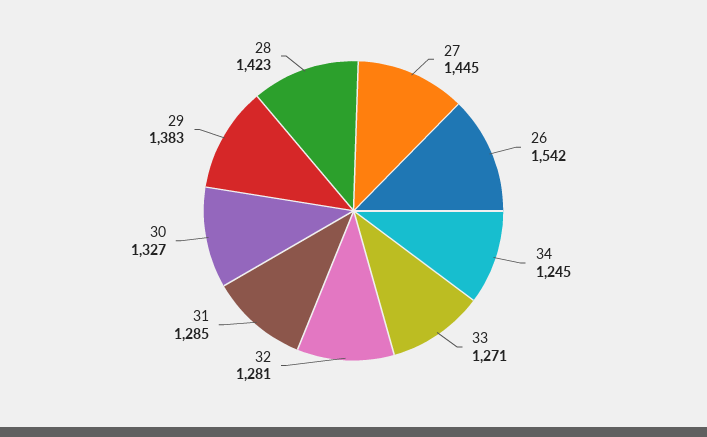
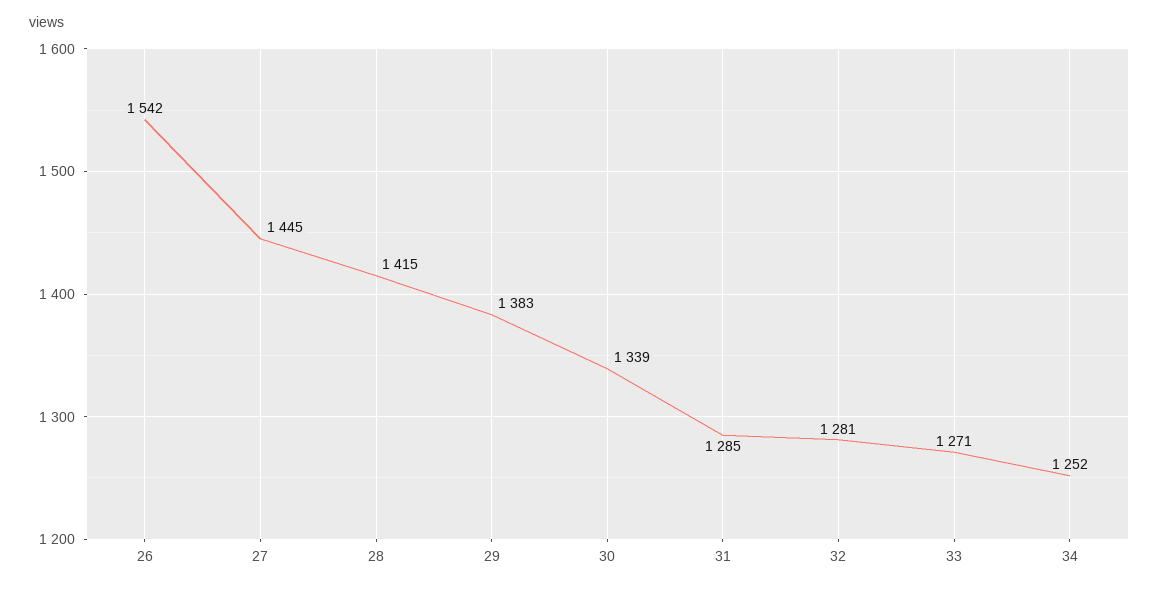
34: 1245 -> 1252
30: 1327 -> 1339
28: 1423 -> 1415

